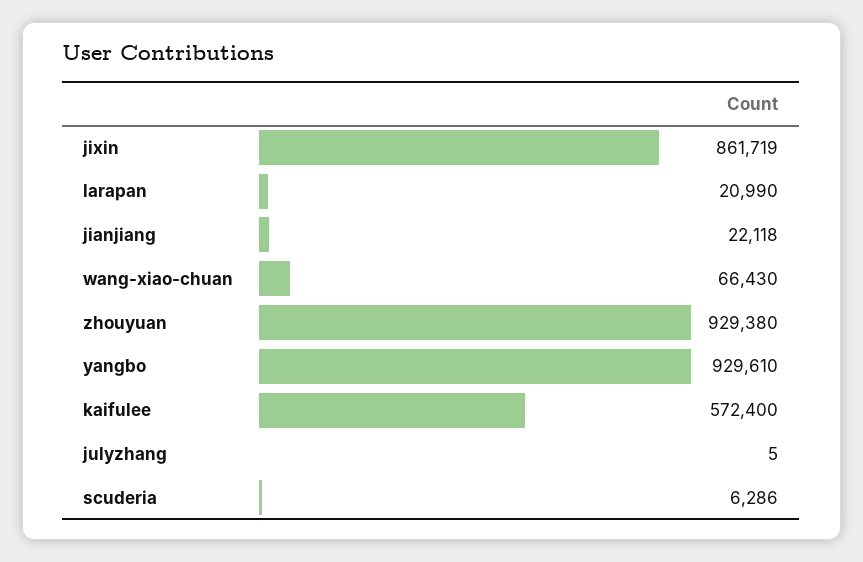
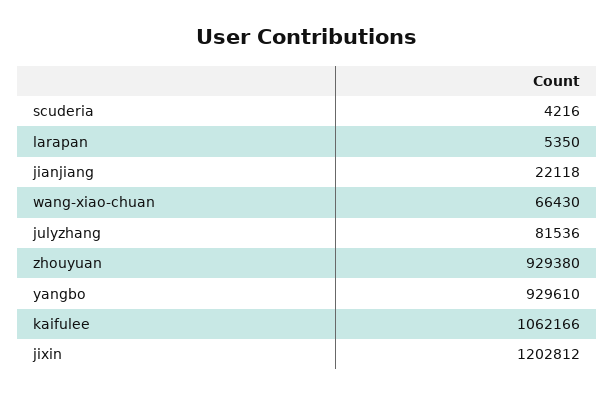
jixin: 861719 -> 1202812
larapan: 20990 -> 5350
kaifulee: 572400 -> 1062166
julyzhang: 5 -> 81536
scuderia: 6286 -> 4216

